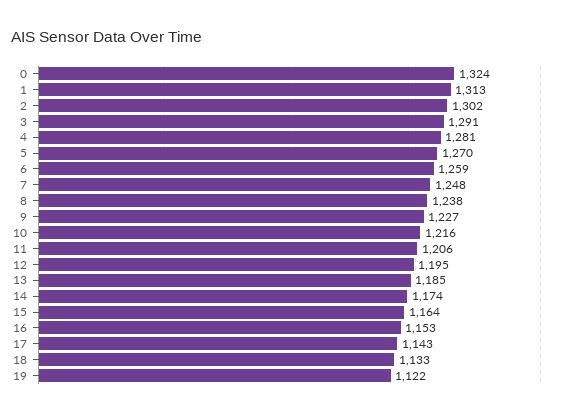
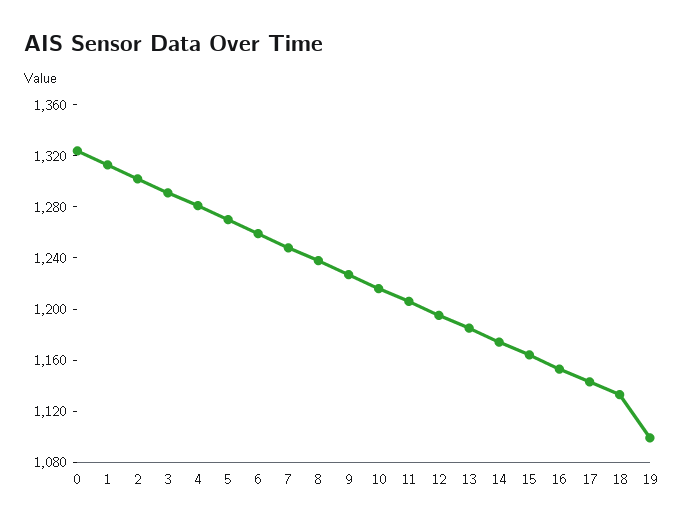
19: 1122 -> 1100

